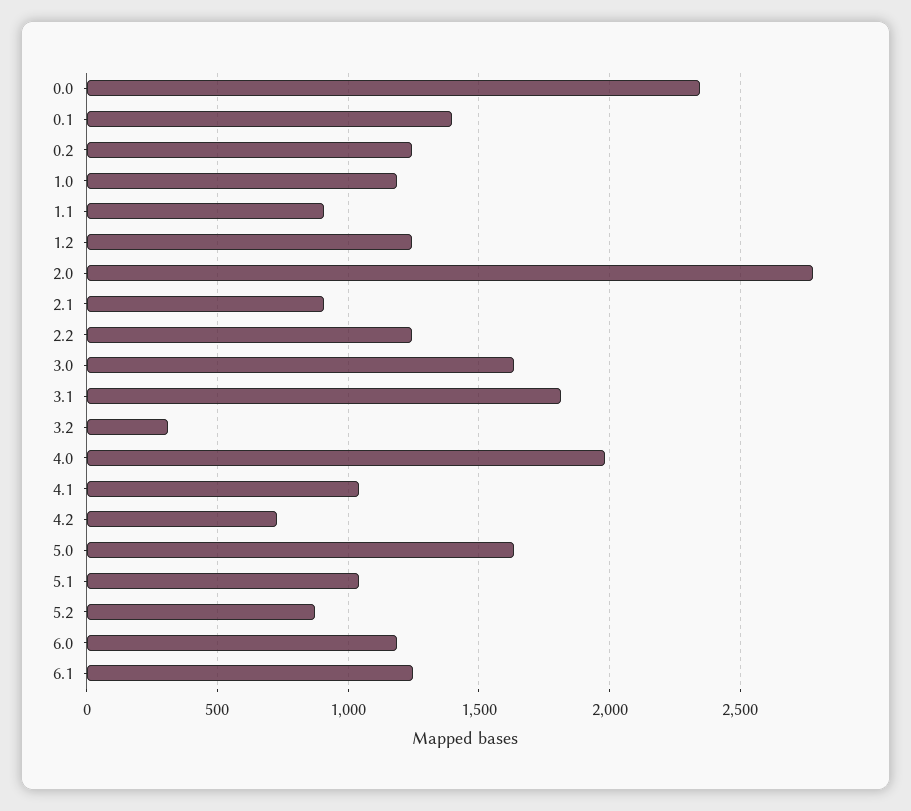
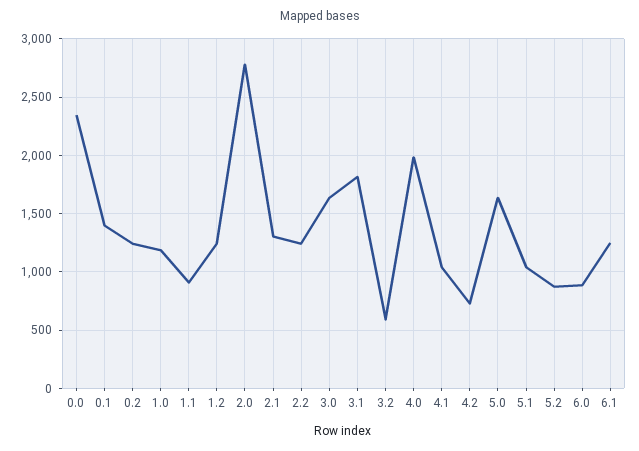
2.1: 900 -> 1300
3.2: 300 -> 600
6.0: 1200 -> 900

